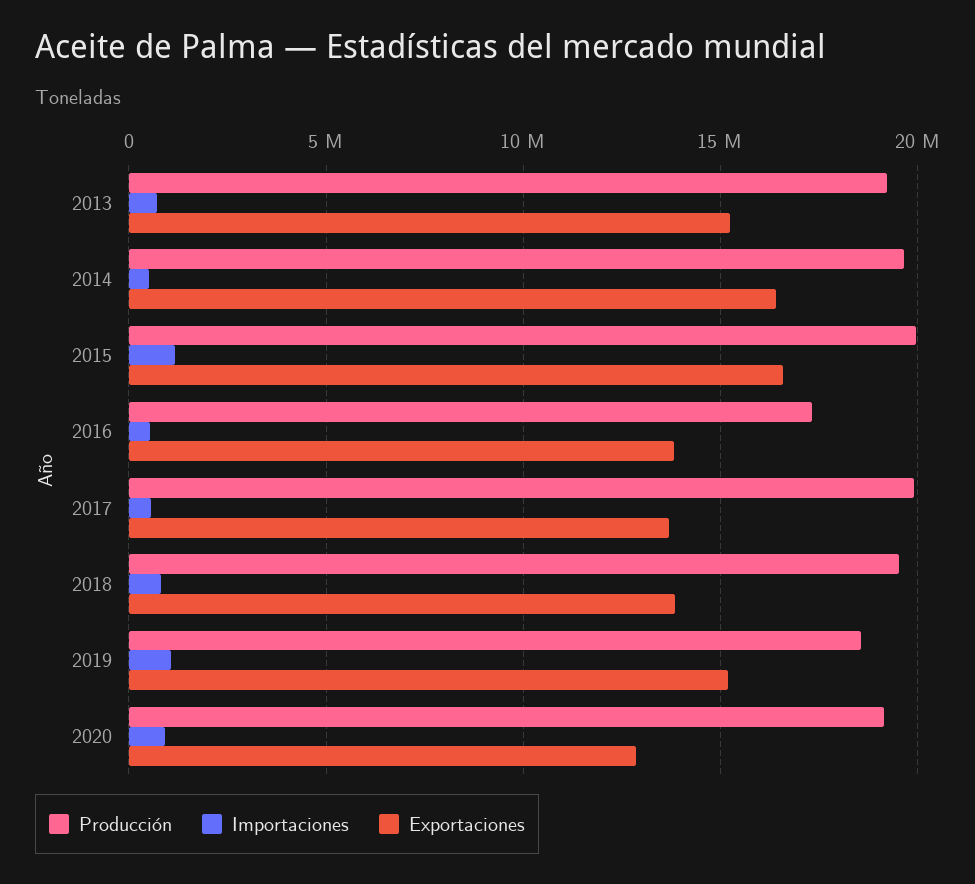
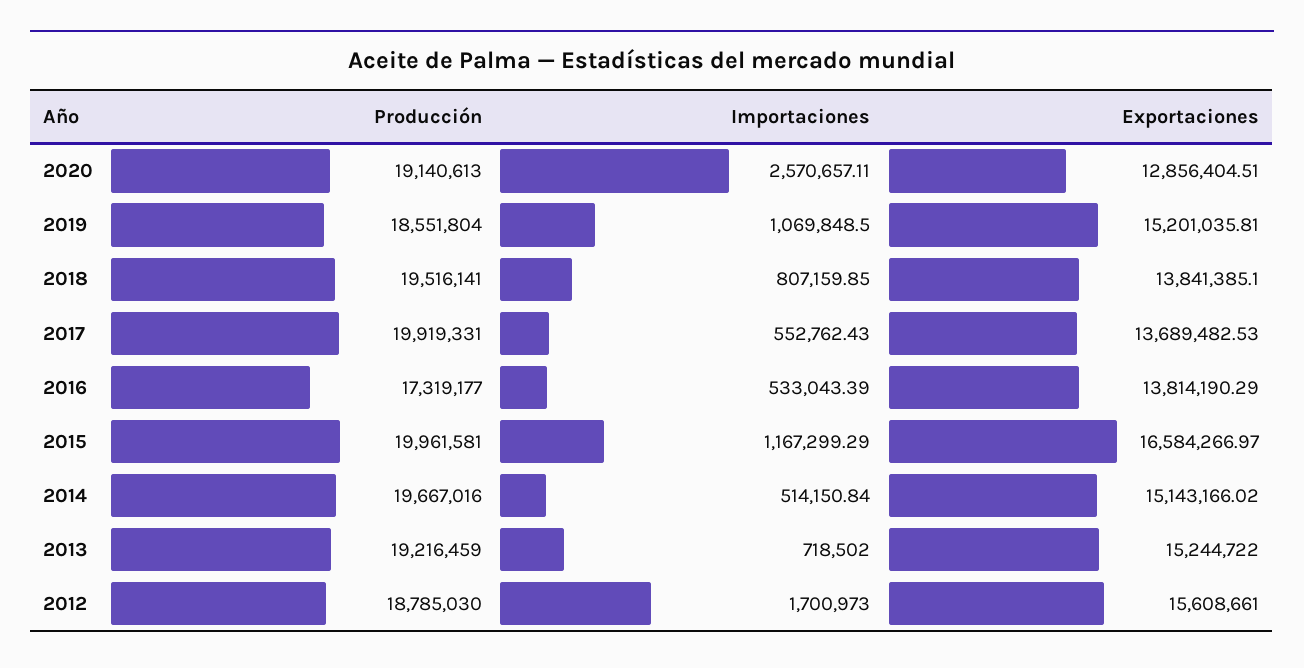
Exportaciones, 2014: 16500000 -> 15143166.02
Importaciones, 2020: 1000000 -> 2570657.11
Producción, 2012: none -> 18785030
Importaciones, 2012: none -> 1700973
Exportaciones, 2012: none -> 15608661

